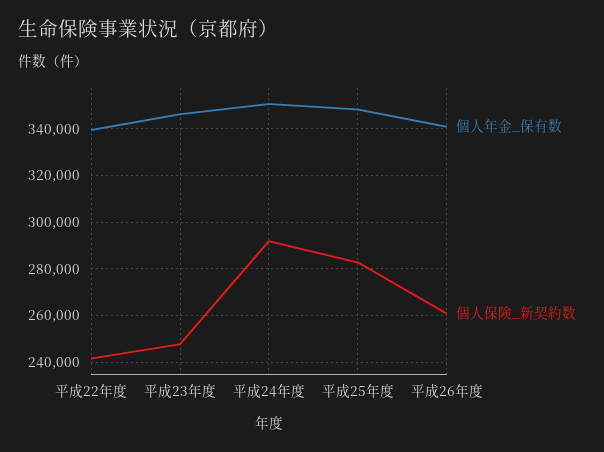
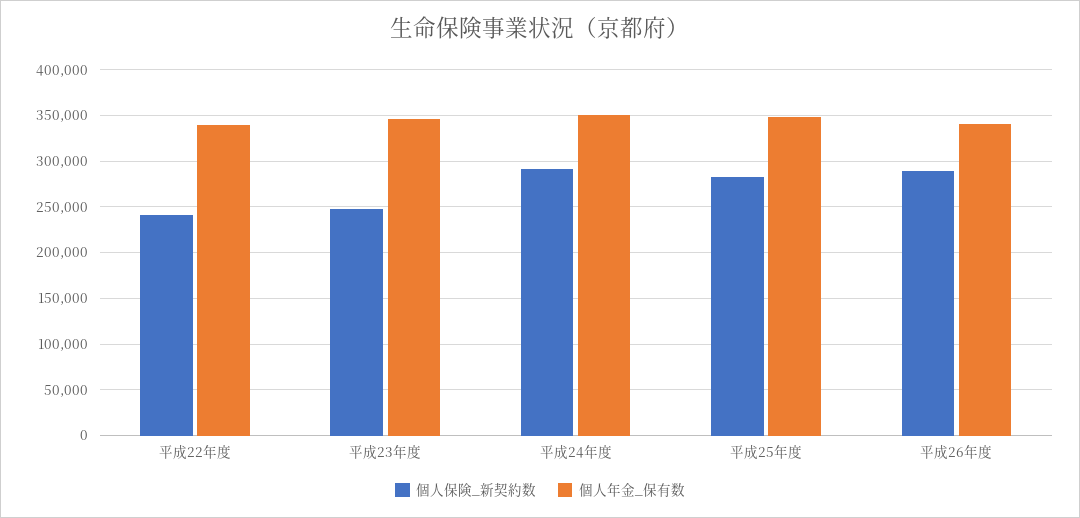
個人保険_新契約数, 平成26年度: 260000 -> 290000

